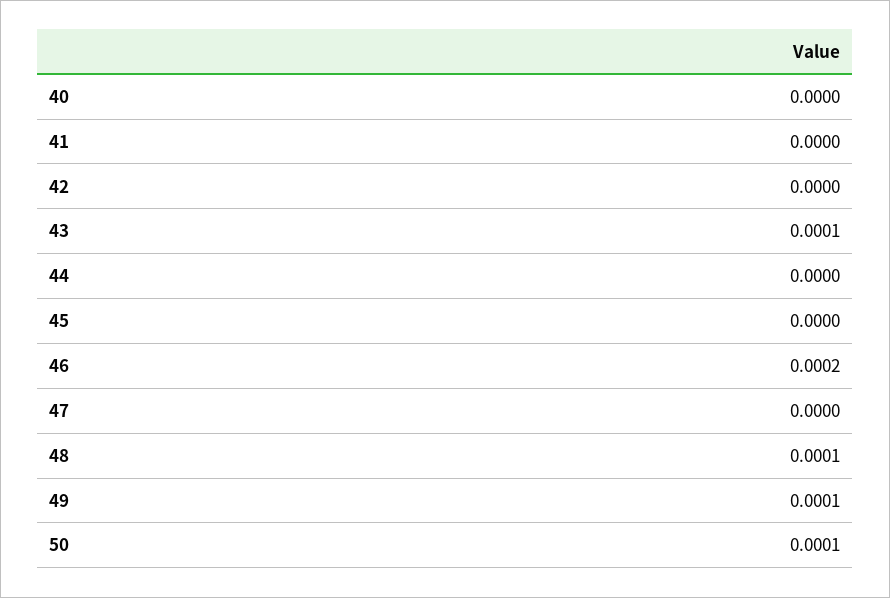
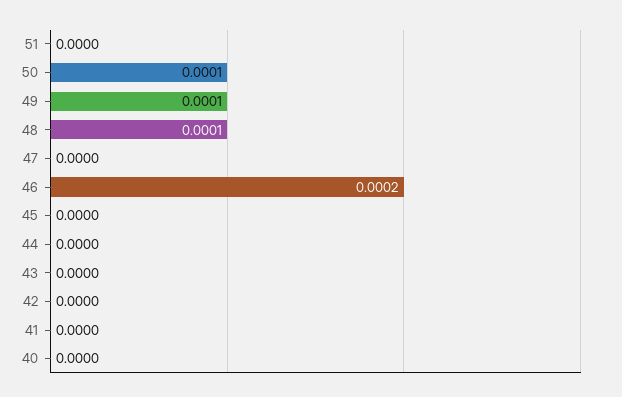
43: 0.0001 -> 0
51: none -> 0

